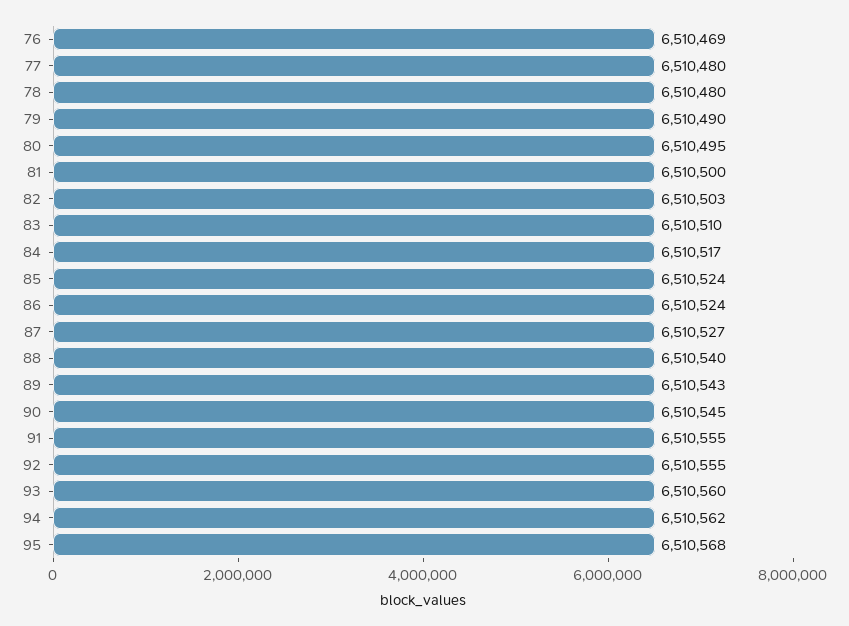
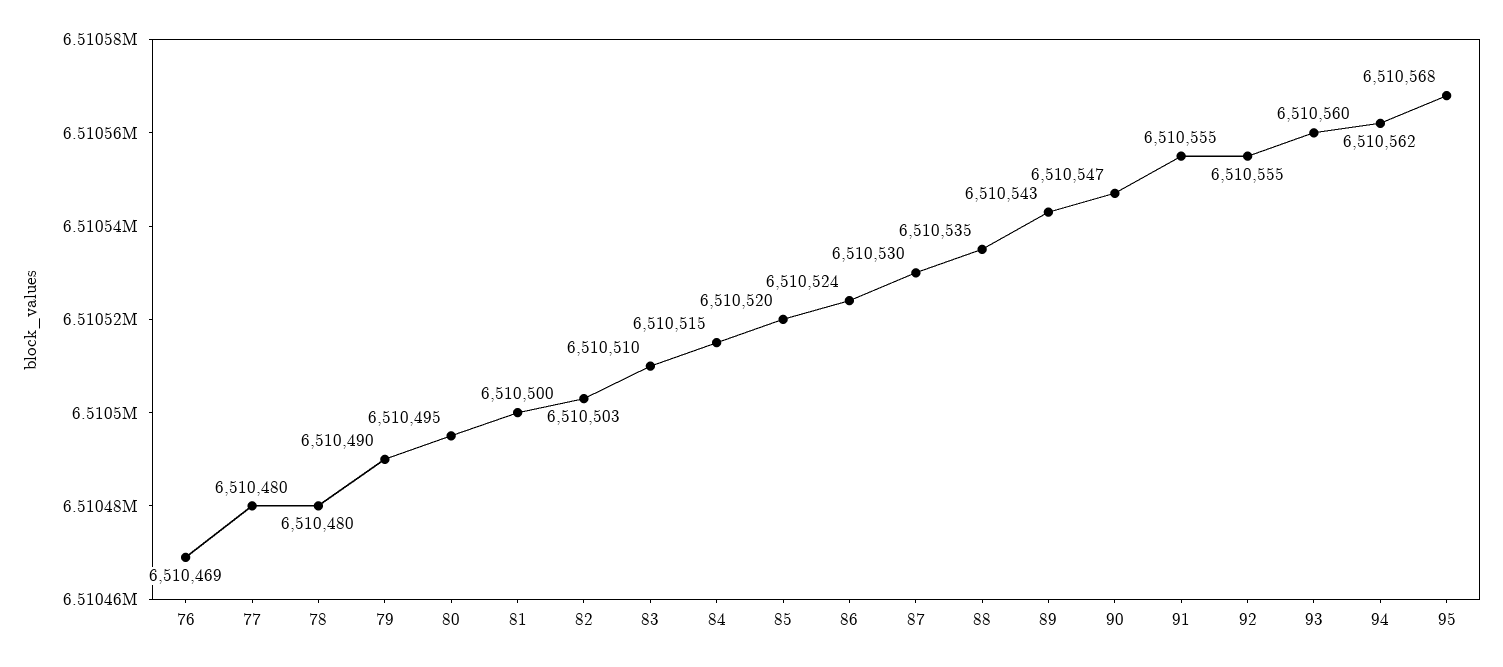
84: 6510517 -> 6510515
85: 6510524 -> 6510520
87: 6510527 -> 6510530
88: 6510540 -> 6510535
90: 6510545 -> 6510547

